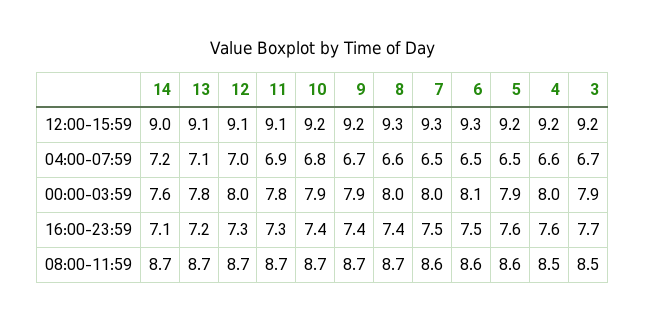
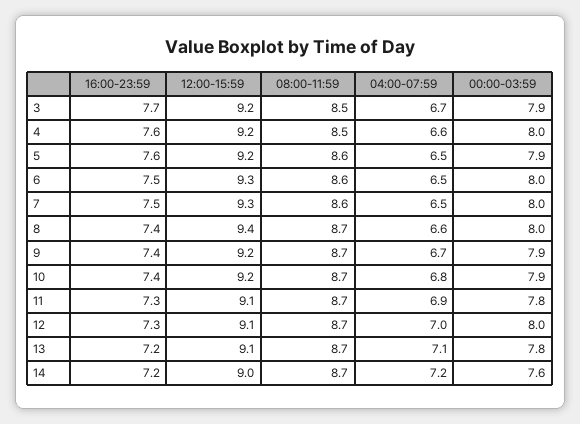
8, 12:00-15:59: 9.3 -> 9.4
6, 00:00-03:59: 8.1 -> 8
14, 16:00-23:59: 7.1 -> 7.2

